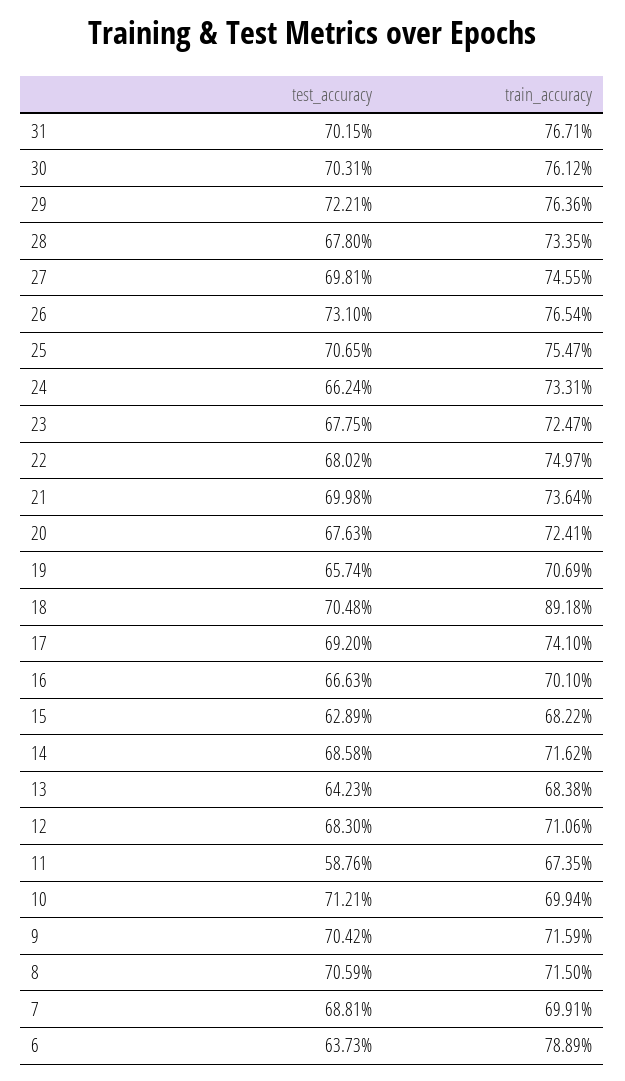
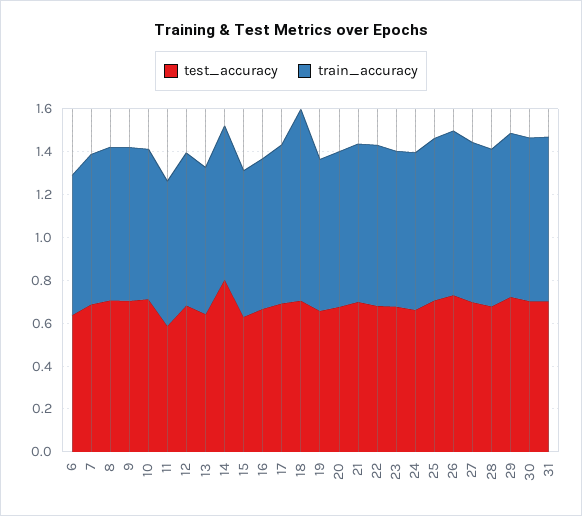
test_accuracy, 14: 0.6858 -> 0.8
train_accuracy, 6: 0.7889 -> 0.65

